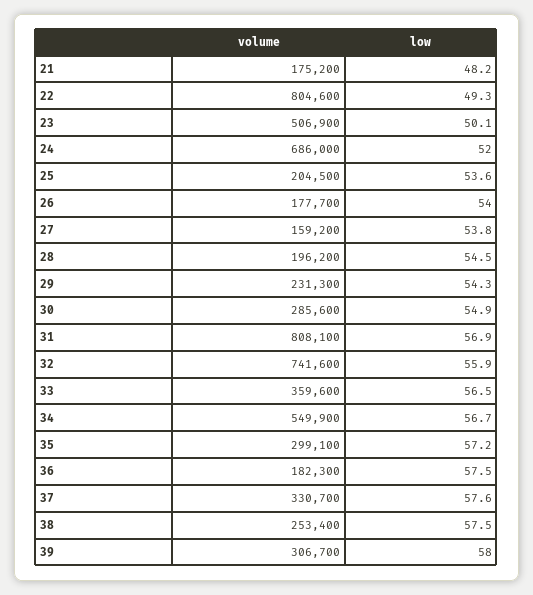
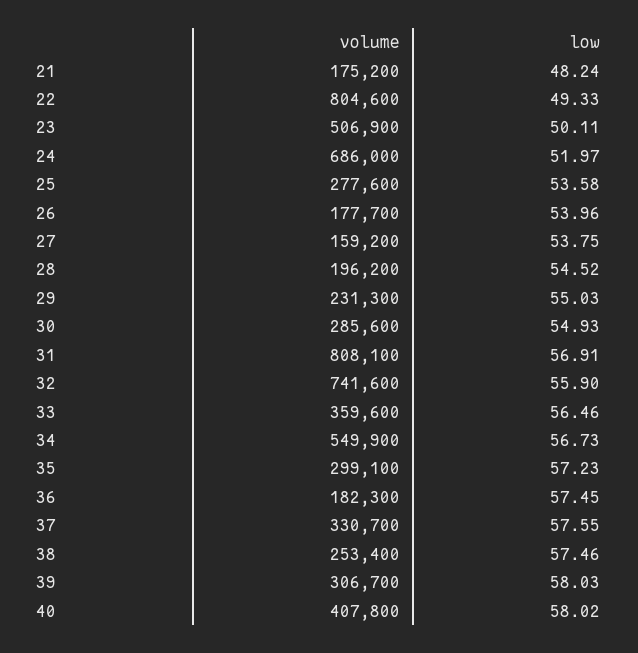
volume, 25: 204500 -> 277600
low, 29: 54.3 -> 55.03
volume, 40: none -> 407800
low, 40: none -> 58.02

